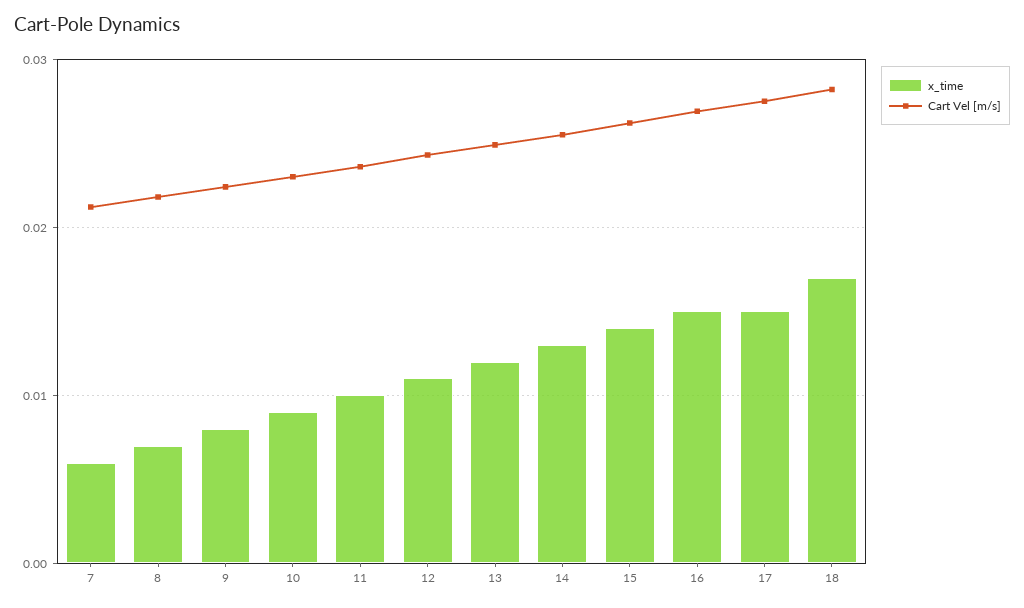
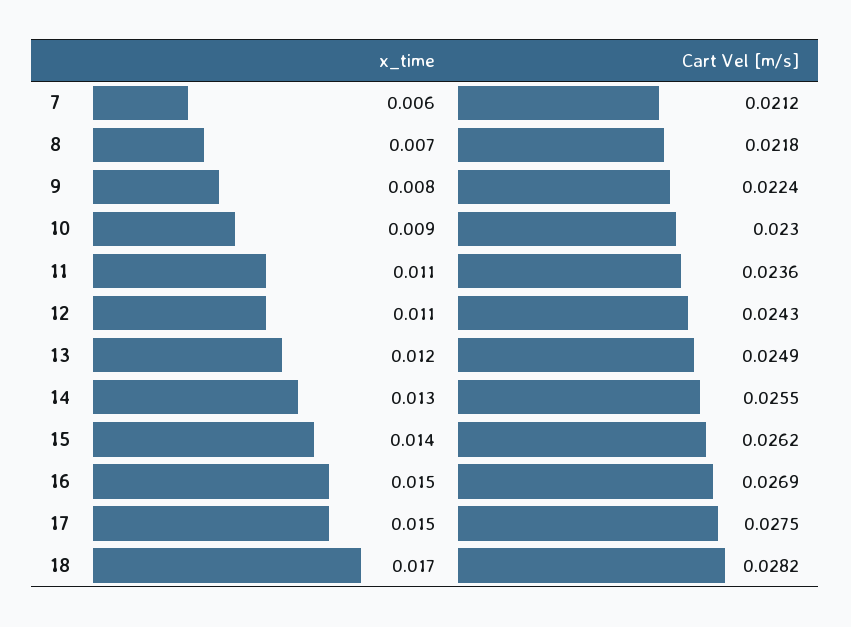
x_time, 11: 0.01 -> 0.011

